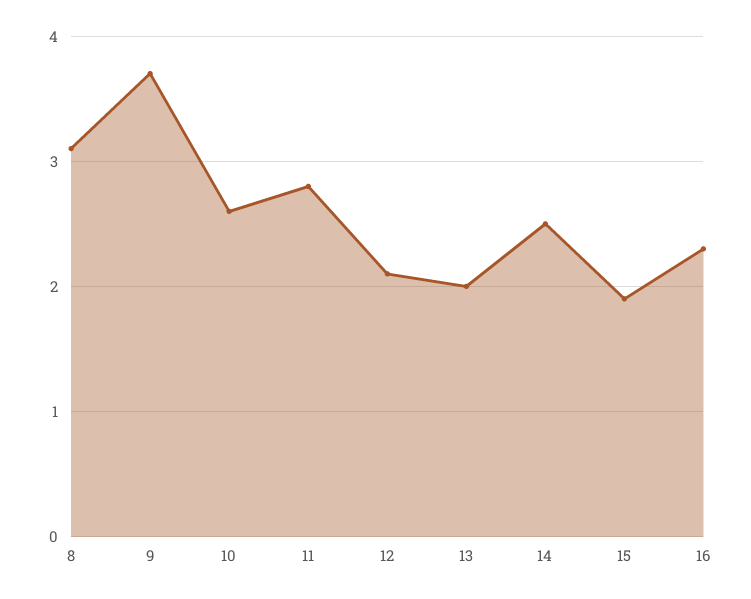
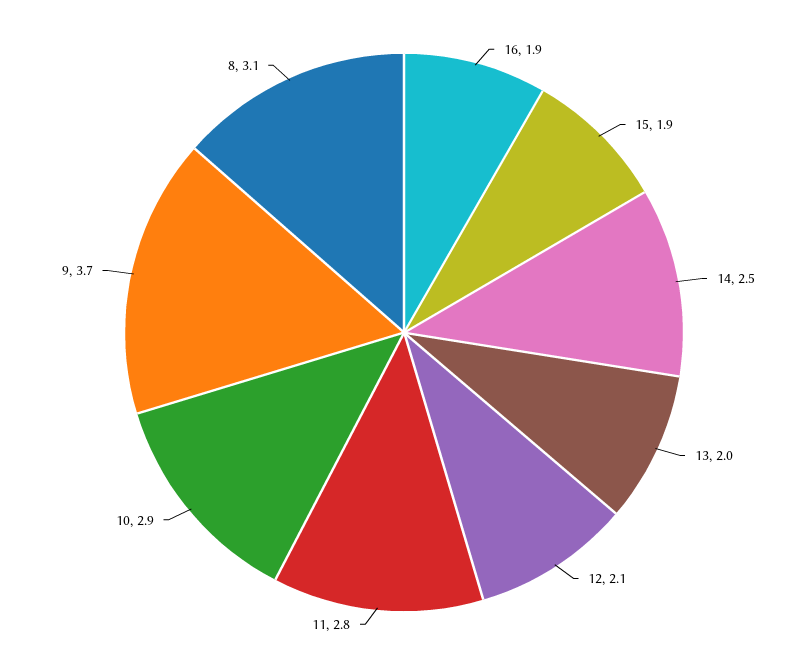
10: 2.6 -> 2.9
16: 2.3 -> 1.9

